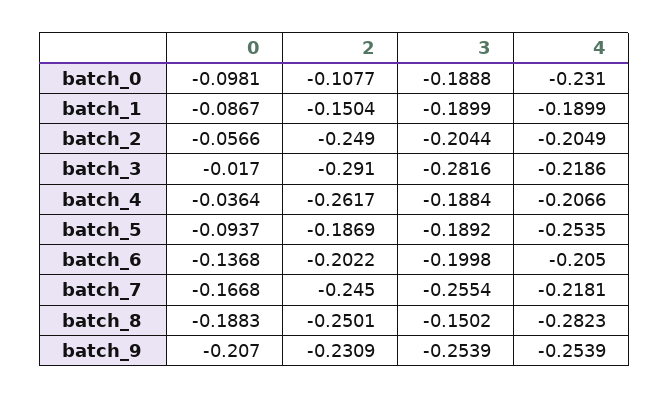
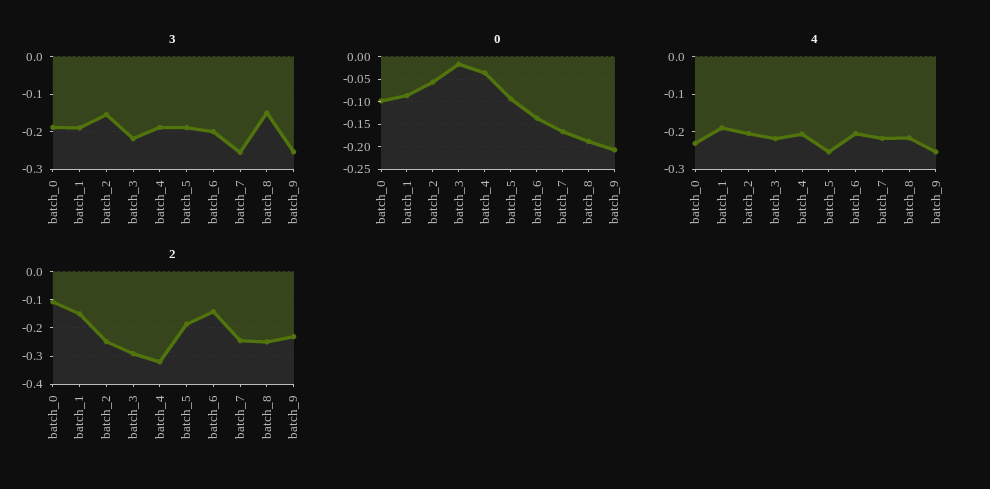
3, batch_2: -0.2044 -> -0.16
3, batch_3: -0.2816 -> -0.22
2, batch_4: -0.2617 -> -0.325
2, batch_6: -0.2022 -> -0.15
4, batch_8: -0.2823 -> -0.22

